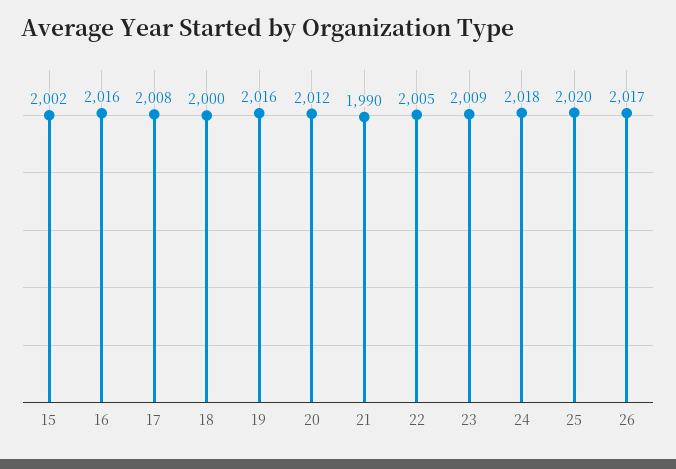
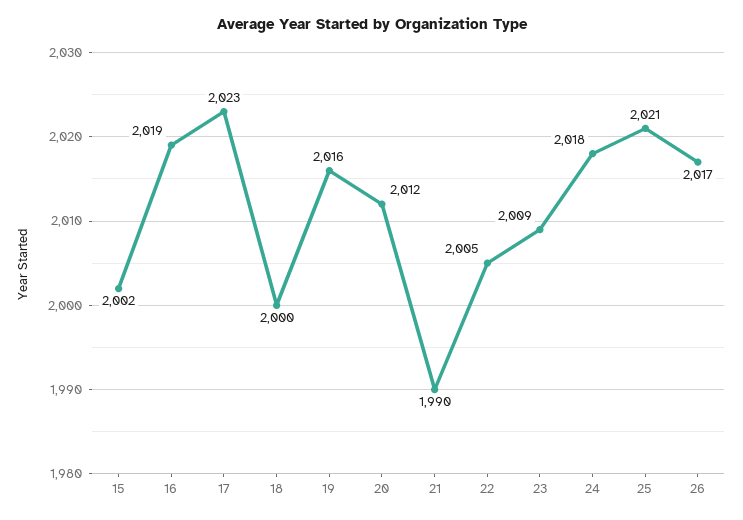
16: 2016 -> 2019
17: 2008 -> 2023
25: 2020 -> 2021

